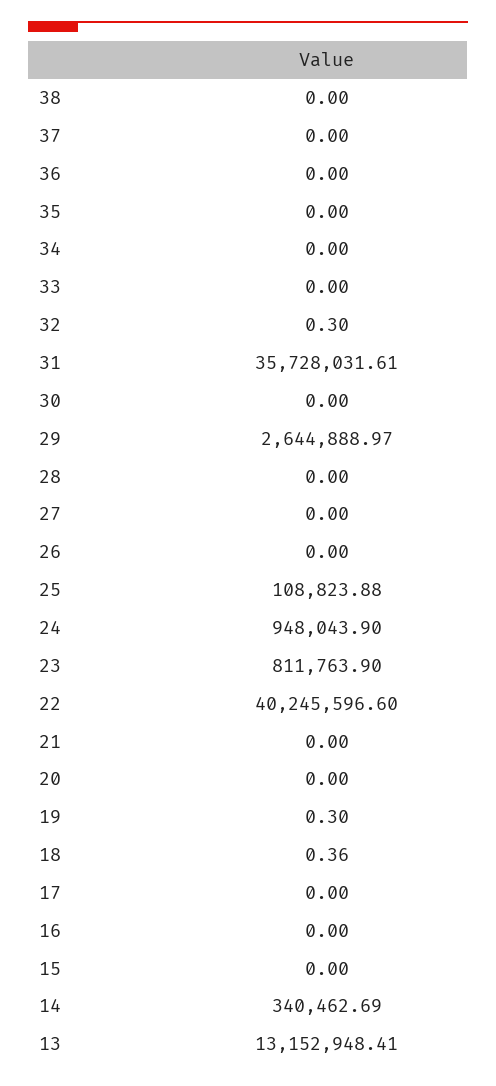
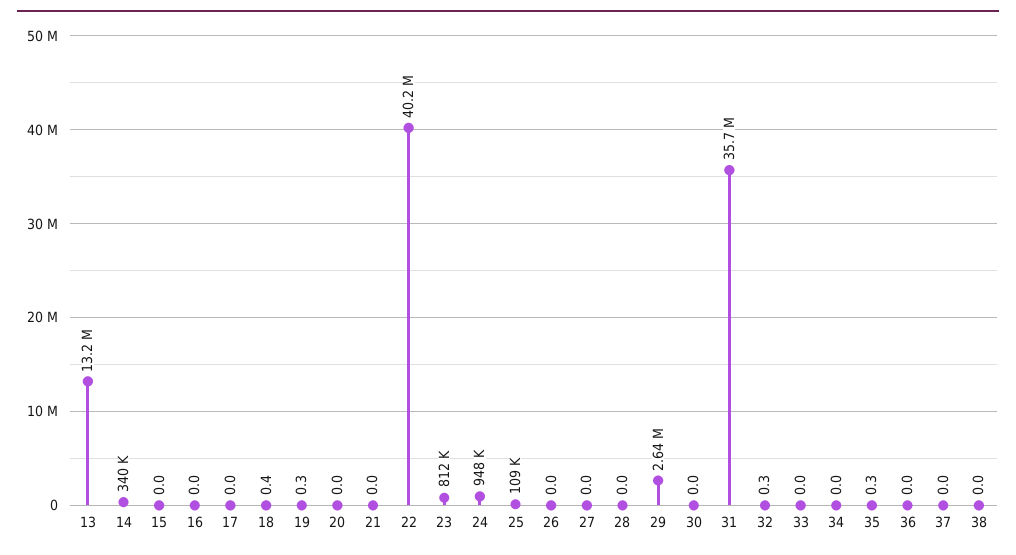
35: 0 -> 0.3

